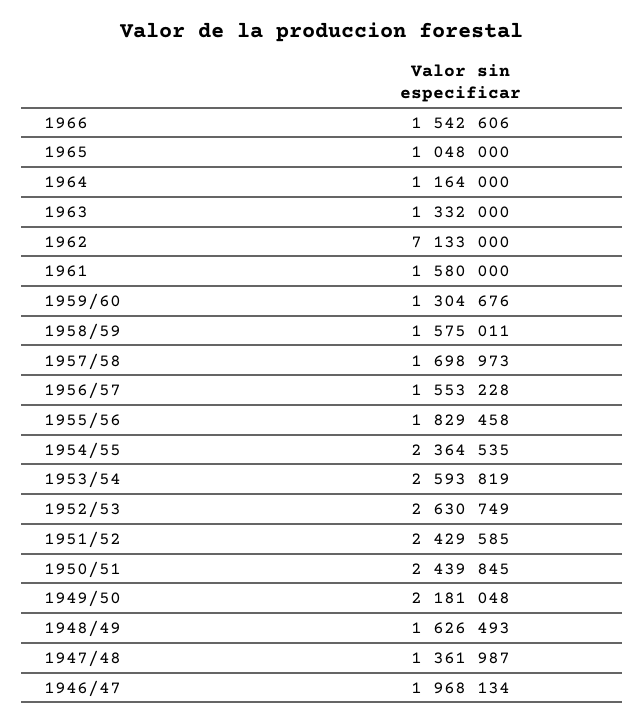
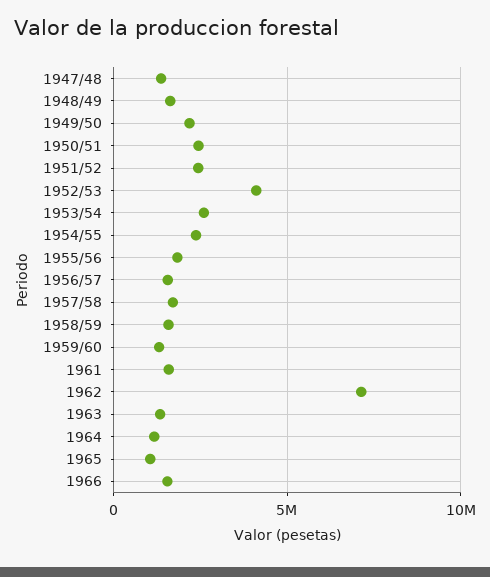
1952/53: 2630749 -> 4000000
1946/47: 1968134 -> none

